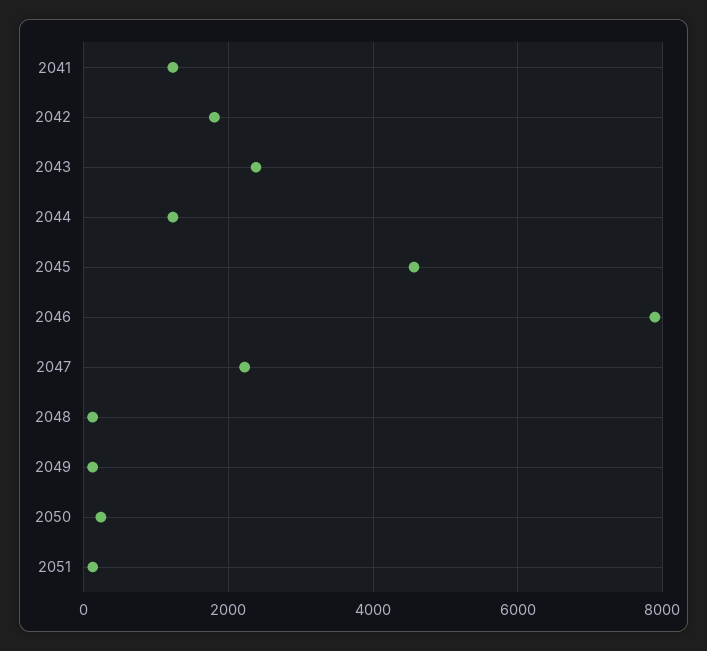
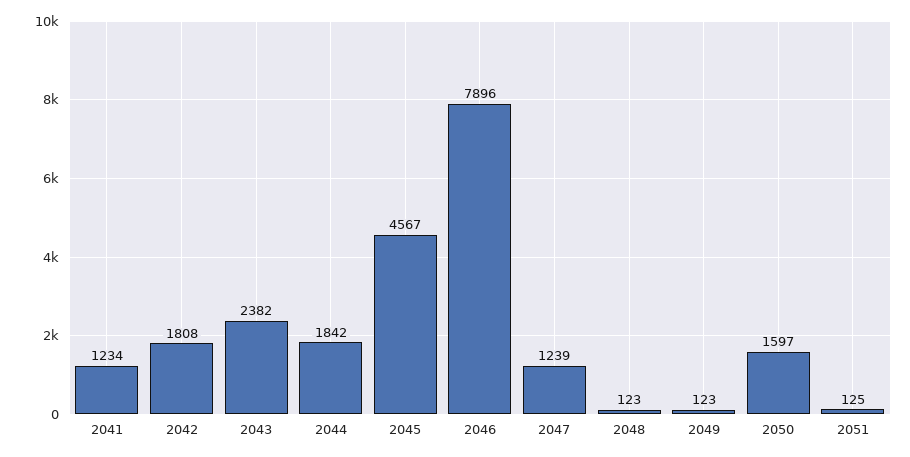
2044: 1200 -> 1842
2047: 2200 -> 1239
2050: 200 -> 1597

